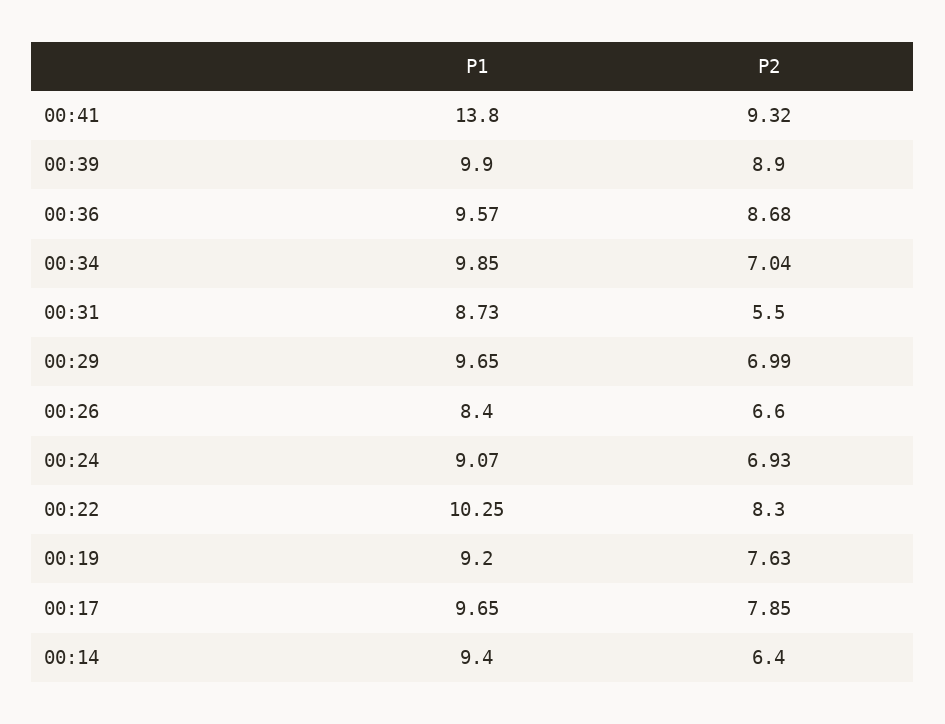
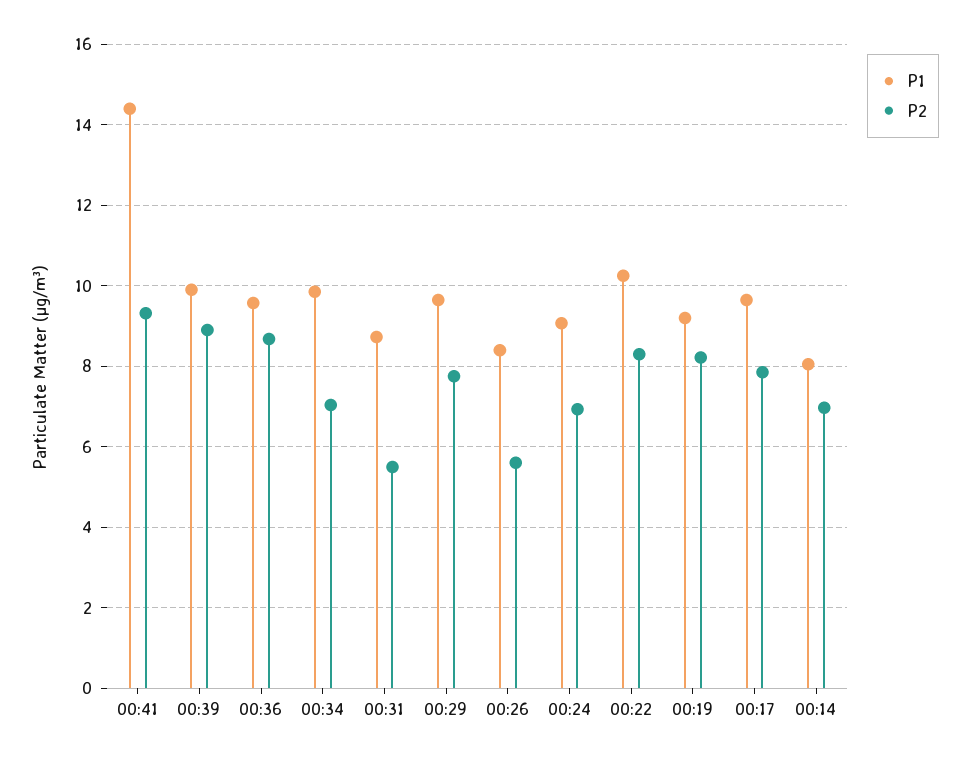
P1, 00:41: 13.8 -> 14.4
P2, 00:29: 6.99 -> 7.8
P2, 00:26: 6.6 -> 5.6
P2, 00:19: 7.63 -> 8.2
P1, 00:14: 9.4 -> 8
P2, 00:14: 6.4 -> 7

